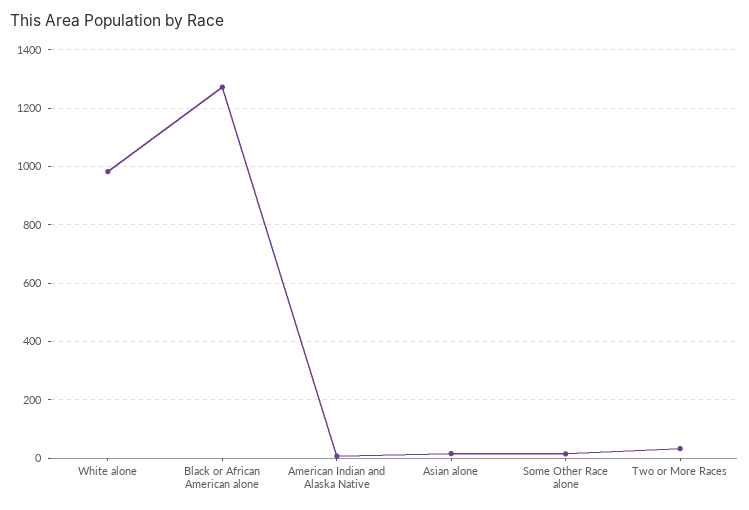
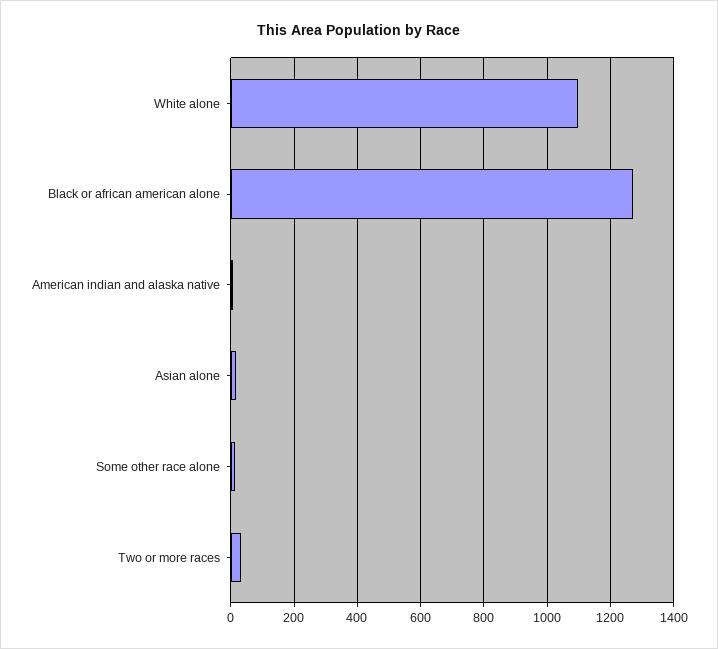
White alone: 975 -> 1100

